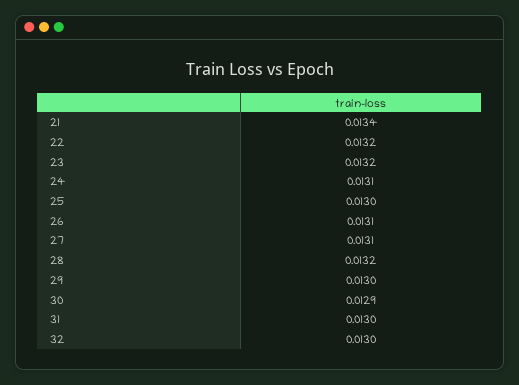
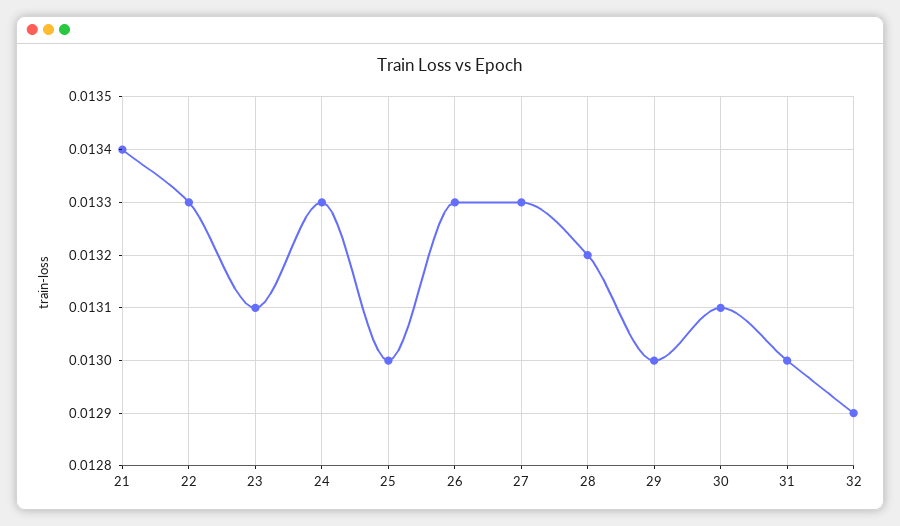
22: 0.0132 -> 0.0133
23: 0.0132 -> 0.0131
24: 0.0131 -> 0.0133
26: 0.0131 -> 0.0133
27: 0.0131 -> 0.0133
30: 0.0129 -> 0.0131
32: 0.013 -> 0.0129

